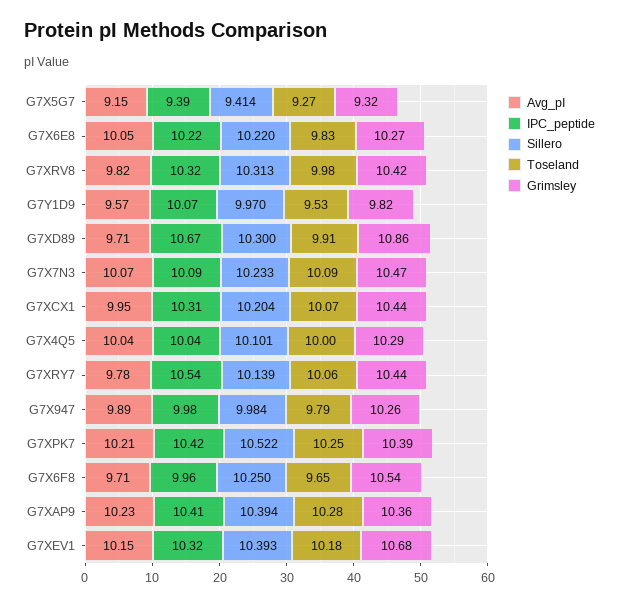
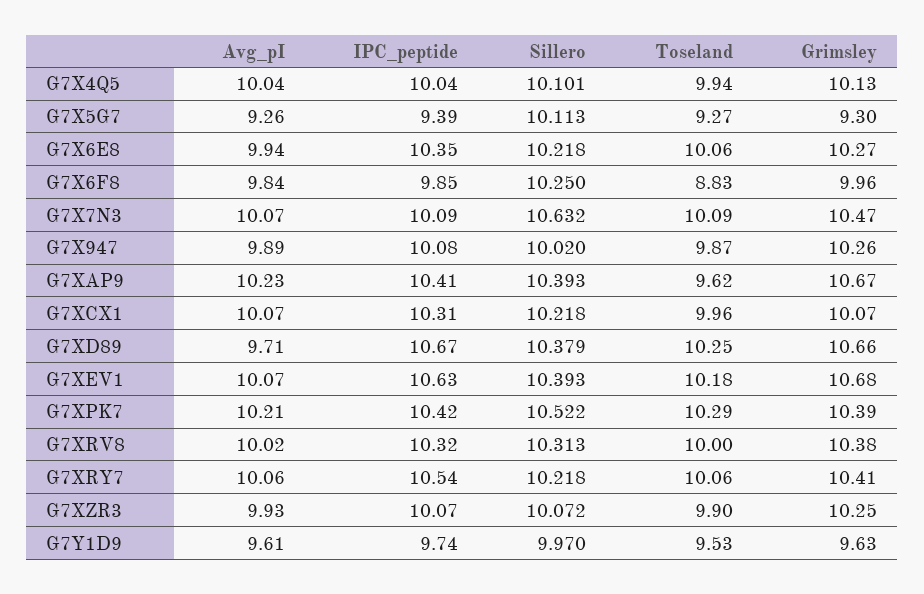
Avg_pI, G7X5G7: 9.15 -> 9.26
Sillero, G7X5G7: 9.414 -> 10.113
Grimsley, G7X5G7: 9.32 -> 9.3
Avg_pI, G7X6E8: 10.05 -> 9.94
IPC_peptide, G7X6E8: 10.22 -> 10.35
Sillero, G7X6E8: 10.22 -> 10.218
Toseland, G7X6E8: 9.83 -> 10.06
Avg_pI, G7XRV8: 9.82 -> 10.02
Toseland, G7XRV8: 9.98 -> 10
Grimsley, G7XRV8: 10.42 -> 10.38
Avg_pI, G7Y1D9: 9.57 -> 9.61
IPC_peptide, G7Y1D9: 10.07 -> 9.74
Grimsley, G7Y1D9: 9.82 -> 9.63
Sillero, G7XD89: 10.3 -> 10.379
Toseland, G7XD89: 9.91 -> 10.25
Grimsley, G7XD89: 10.86 -> 10.66
Sillero, G7X7N3: 10.233 -> 10.632
Avg_pI, G7XCX1: 9.95 -> 10.07
Sillero, G7XCX1: 10.204 -> 10.218
Toseland, G7XCX1: 10.07 -> 9.96
Grimsley, G7XCX1: 10.44 -> 10.07
Toseland, G7X4Q5: 10 -> 9.94
Grimsley, G7X4Q5: 10.29 -> 10.13
Avg_pI, G7XRY7: 9.78 -> 10.06
Sillero, G7XRY7: 10.139 -> 10.218
Grimsley, G7XRY7: 10.44 -> 10.41
IPC_peptide, G7X947: 9.98 -> 10.08
Sillero, G7X947: 9.984 -> 10.02
Toseland, G7X947: 9.79 -> 9.87
Toseland, G7XPK7: 10.25 -> 10.29
Avg_pI, G7X6F8: 9.71 -> 9.84
IPC_peptide, G7X6F8: 9.96 -> 9.85
Toseland, G7X6F8: 9.65 -> 8.83
Grimsley, G7X6F8: 10.54 -> 9.96
Sillero, G7XAP9: 10.394 -> 10.393
Toseland, G7XAP9: 10.28 -> 9.62
Grimsley, G7XAP9: 10.36 -> 10.67
Avg_pI, G7XEV1: 10.15 -> 10.07
IPC_peptide, G7XEV1: 10.32 -> 10.63
Avg_pI, G7XZR3: none -> 9.93
IPC_peptide, G7XZR3: none -> 10.07
Sillero, G7XZR3: none -> 10.072
Toseland, G7XZR3: none -> 9.9
Grimsley, G7XZR3: none -> 10.25

